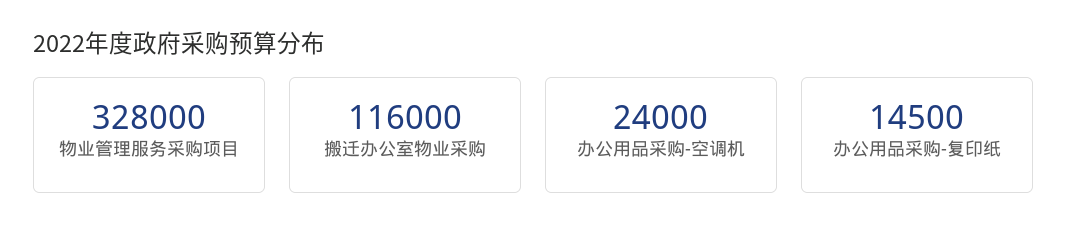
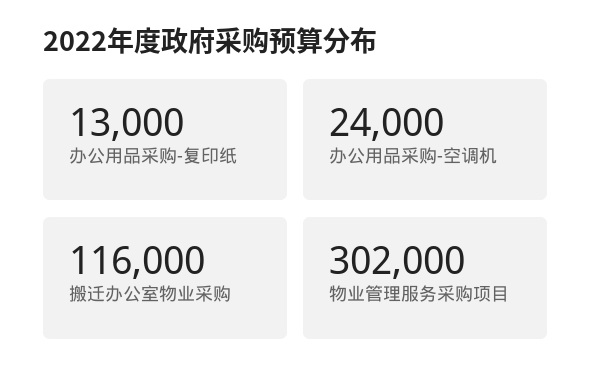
物业管理服务采购项目: 328000 -> 302000
办公用品采购-复印纸: 14500 -> 13000

